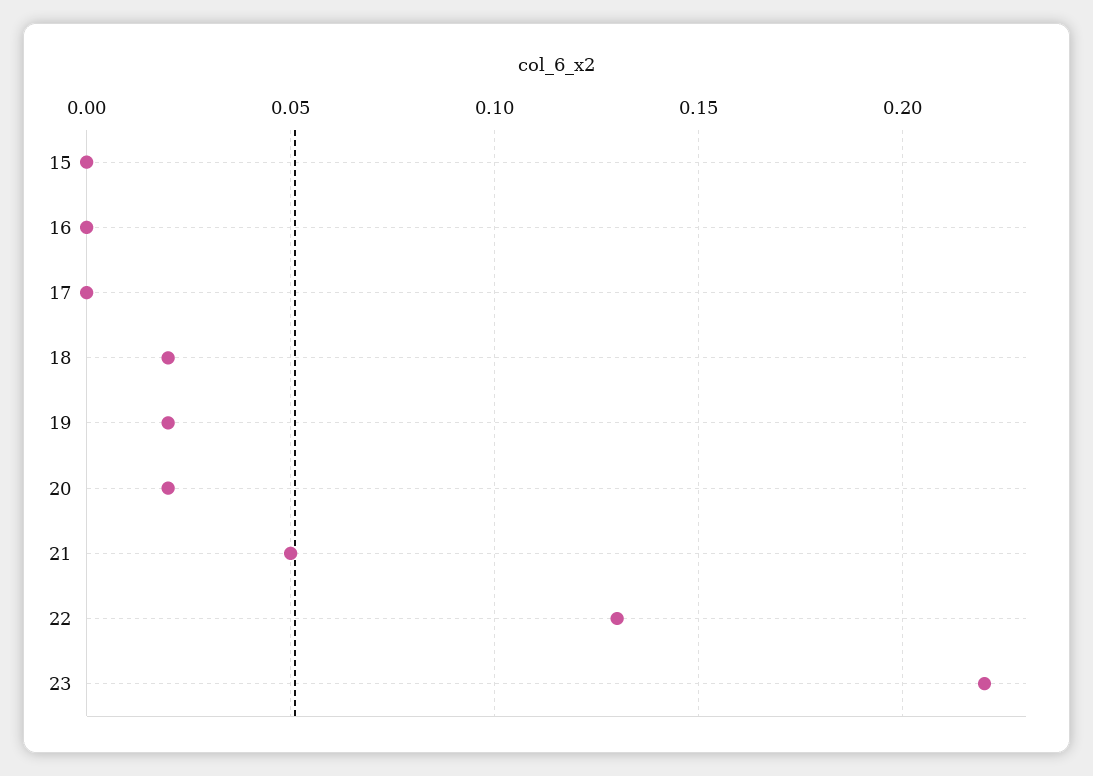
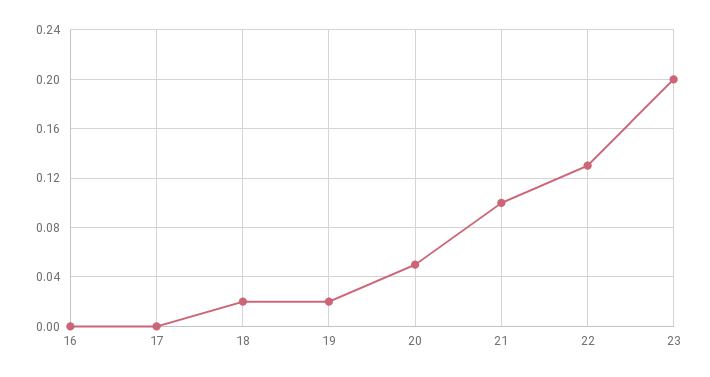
15: 0 -> none
20: 0.02 -> 0.05
21: 0.05 -> 0.1
23: 0.22 -> 0.2

